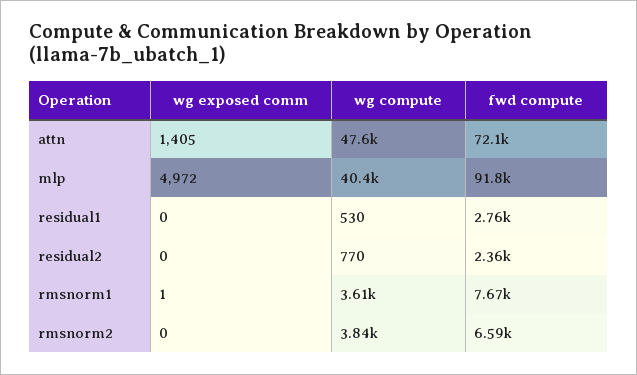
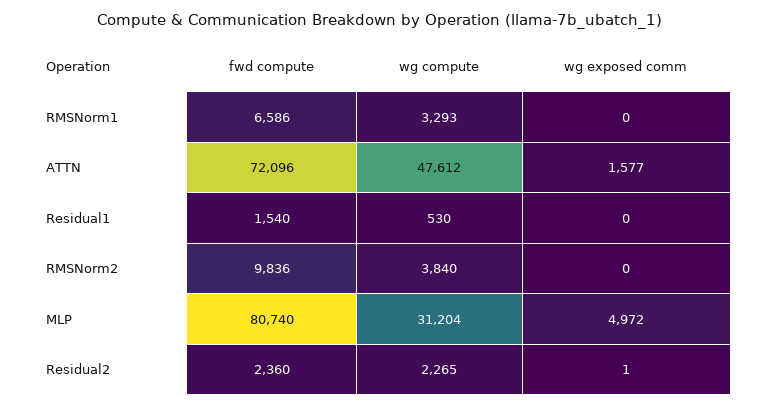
wg exposed comm, attn: 1405 -> 1577
wg compute, mlp: 40400 -> 31204
fwd compute, mlp: 91800 -> 80740
fwd compute, residual1: 2760 -> 1540
wg exposed comm, residual2: 0 -> 1
wg compute, residual2: 770 -> 2265
wg exposed comm, rmsnorm1: 1 -> 0
wg compute, rmsnorm1: 3610 -> 3293
fwd compute, rmsnorm1: 7670 -> 6586
fwd compute, rmsnorm2: 6590 -> 9836

